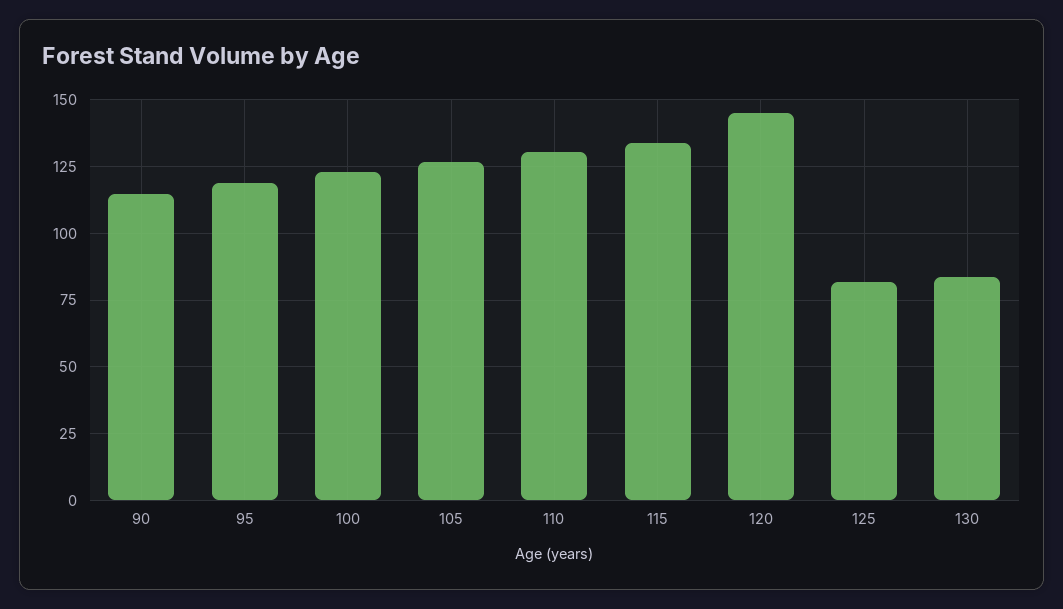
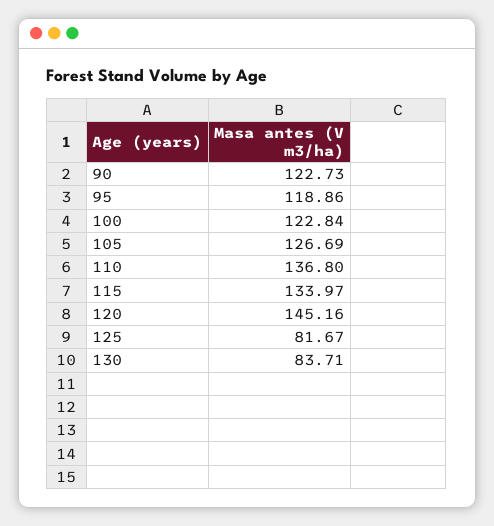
90: 115 -> 122.73
110: 130 -> 136.8

